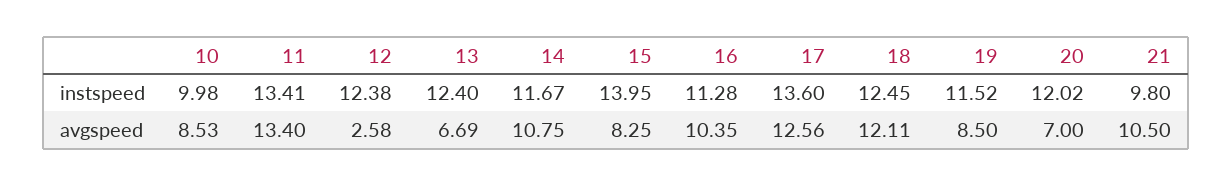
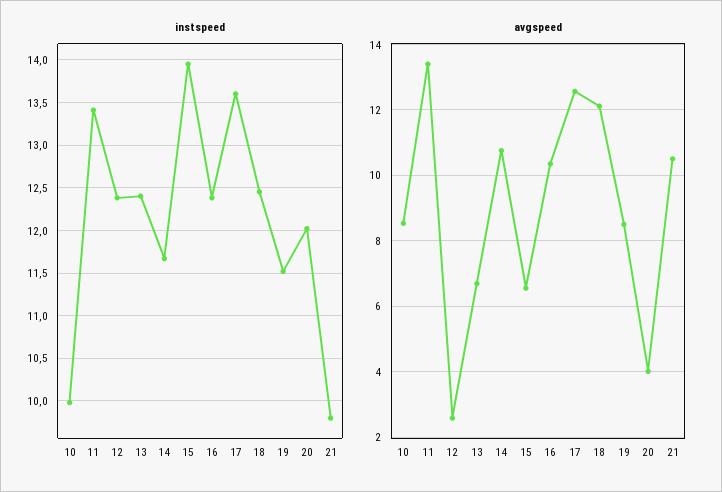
instspeed, 16: 11.28 -> 12.4
avgspeed, 15: 8.25 -> 6.6
avgspeed, 20: 7 -> 4

